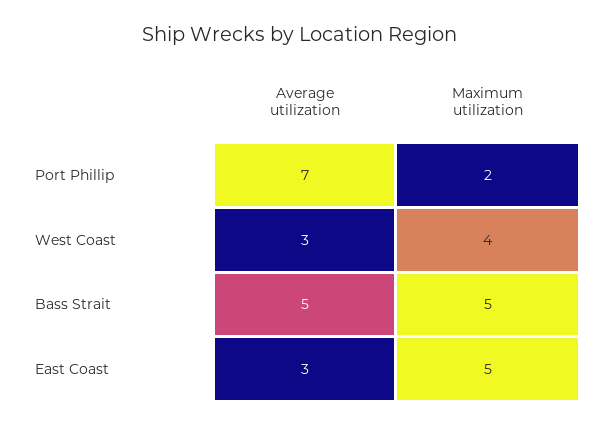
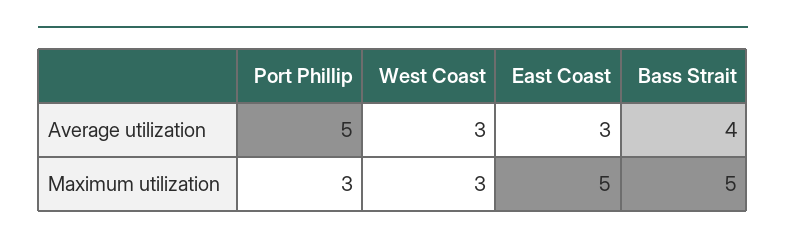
Average utilization, Port Phillip: 7 -> 5
Maximum utilization, Port Phillip: 2 -> 3
Maximum utilization, West Coast: 4 -> 3
Average utilization, Bass Strait: 5 -> 4

